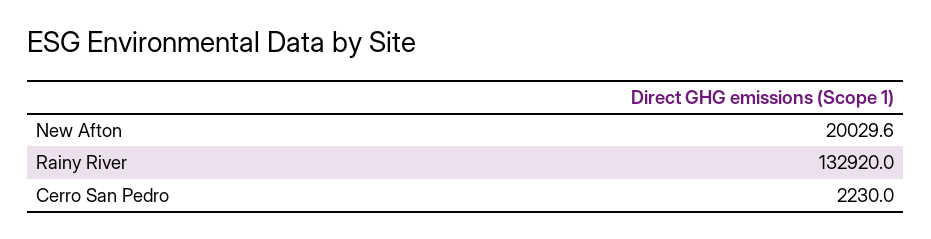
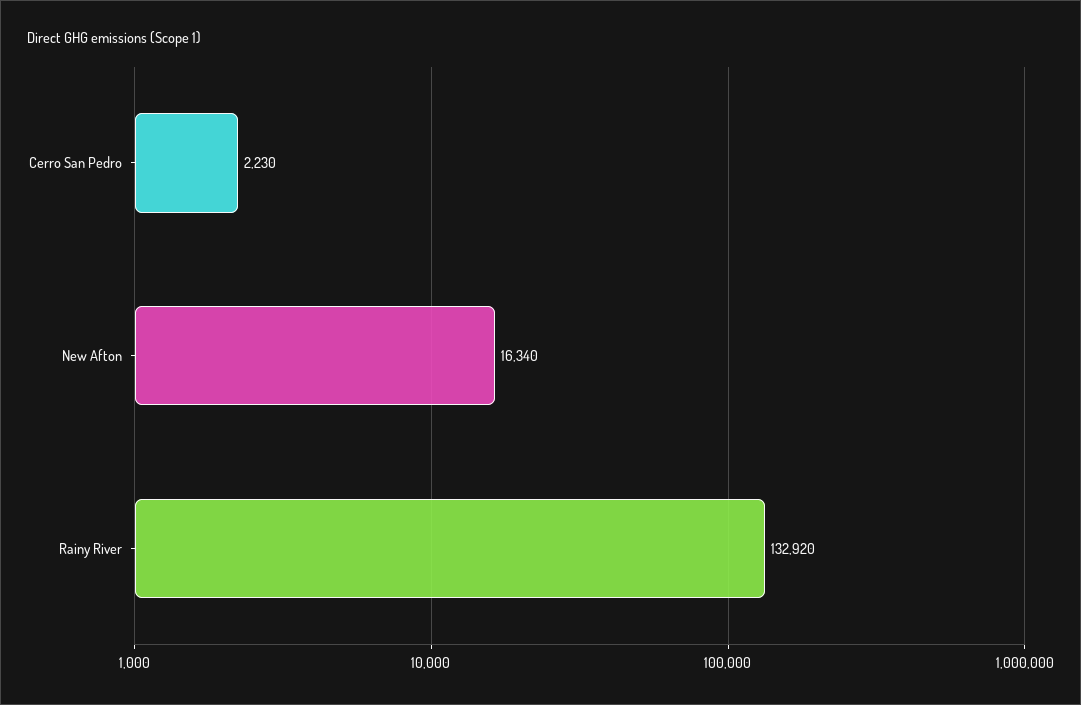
New Afton: 20029.6 -> 16340

